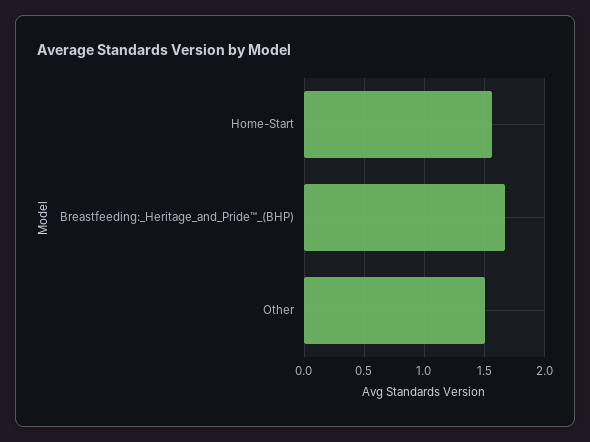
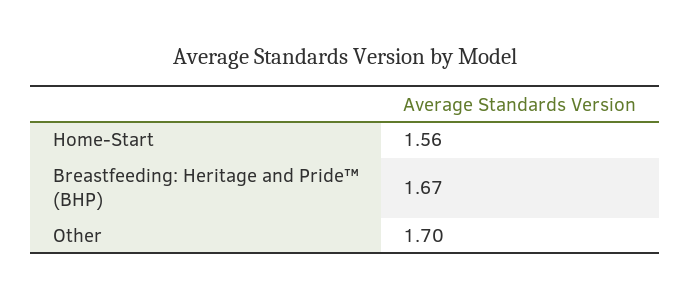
Other: 1.5 -> 1.7

